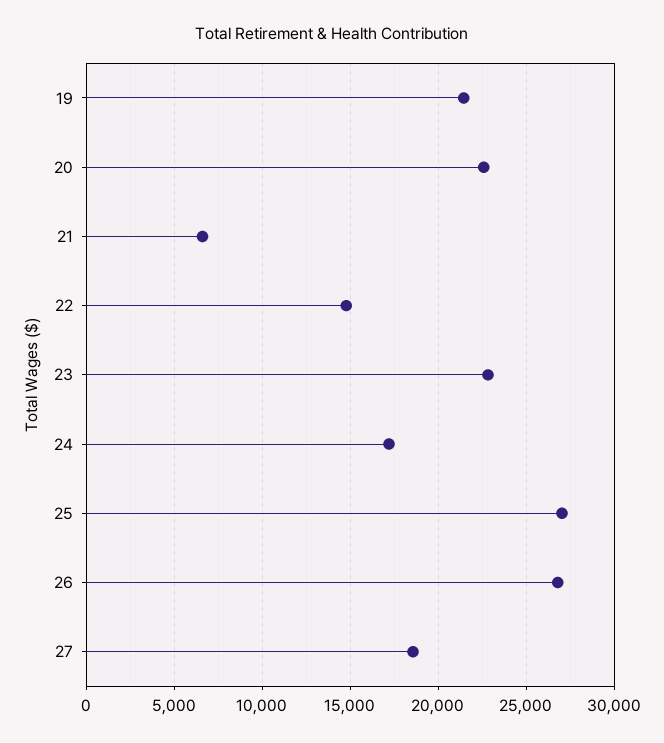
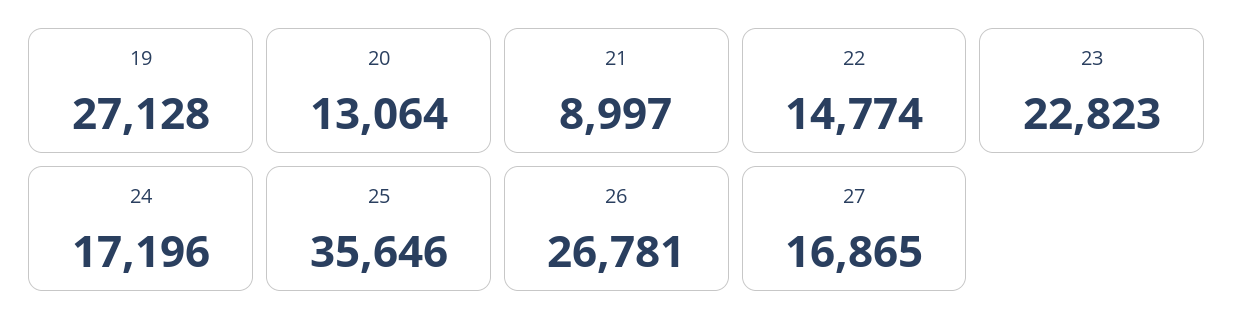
19: 21500 -> 27128
20: 22500 -> 13064
21: 6500 -> 8997
25: 27000 -> 35646
27: 18500 -> 16865

